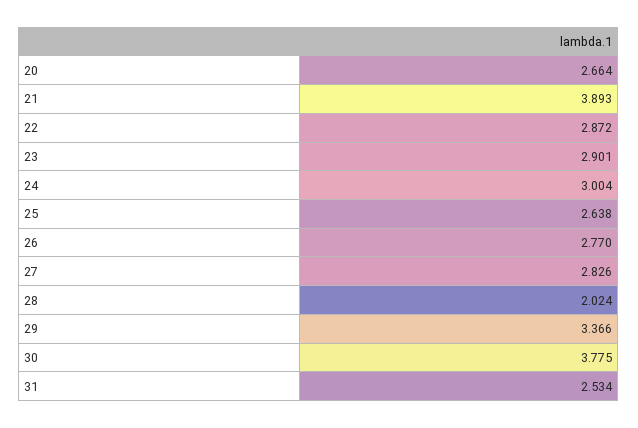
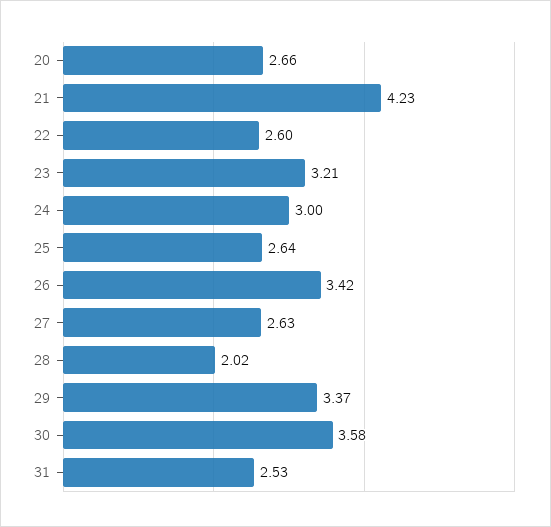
21: 3.893 -> 4.23
22: 2.872 -> 2.6
23: 2.901 -> 3.21
26: 2.77 -> 3.42
27: 2.826 -> 2.63
30: 3.775 -> 3.58

